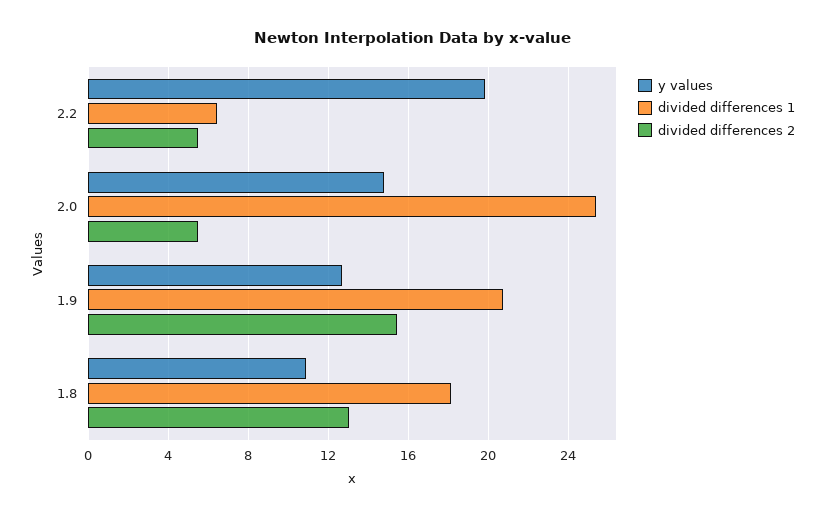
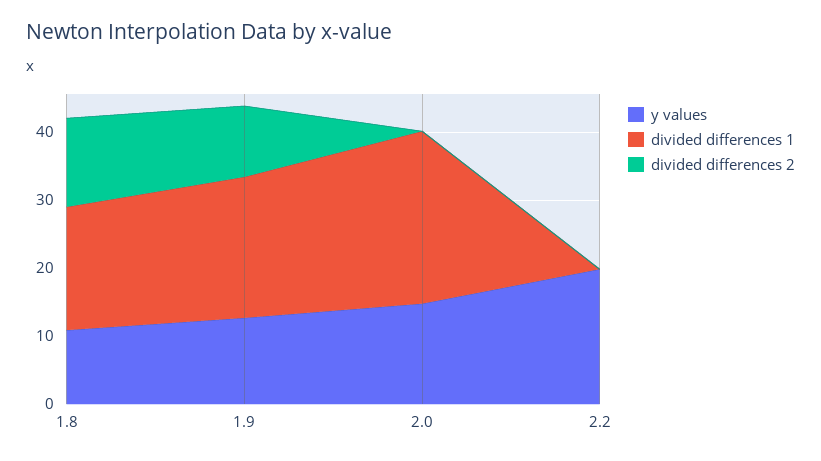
divided differences 1, 2.2: 6.5 -> 0
divided differences 2, 2.2: 5.5 -> 0
divided differences 2, 2.0: 5.5 -> 0
divided differences 2, 1.9: 15.5 -> 10

